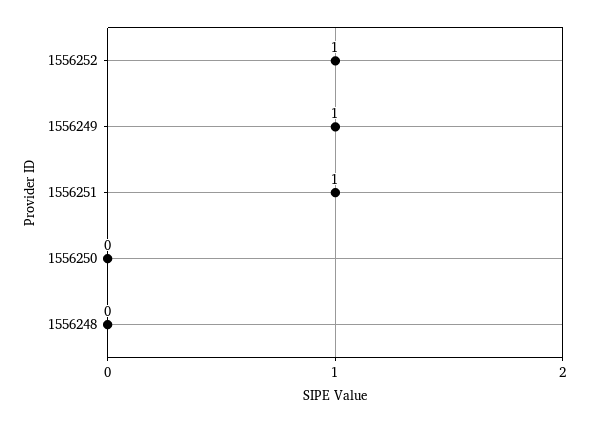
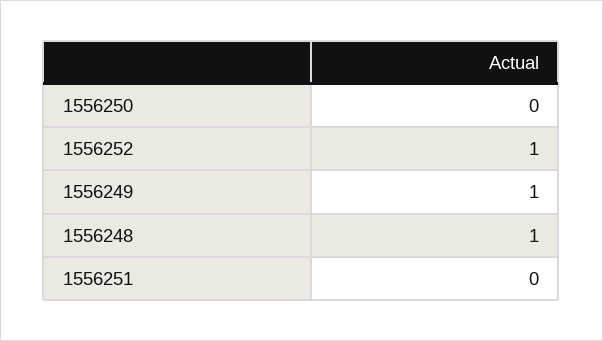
1556251: 1 -> 0
1556248: 0 -> 1

